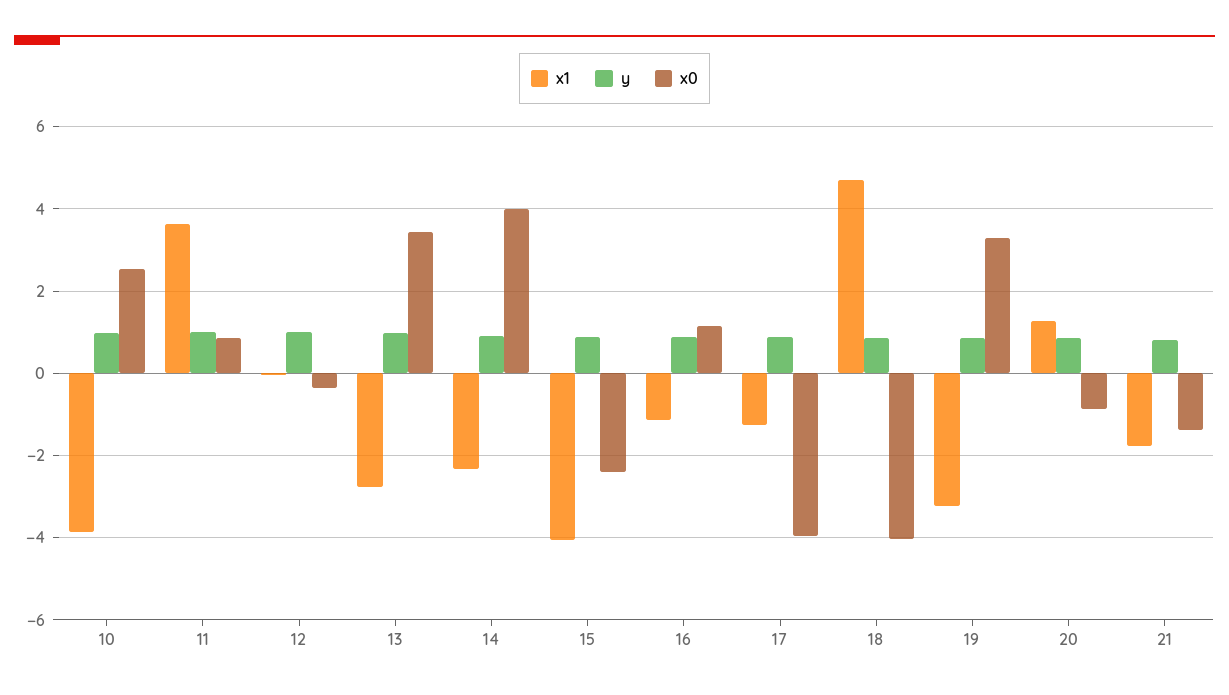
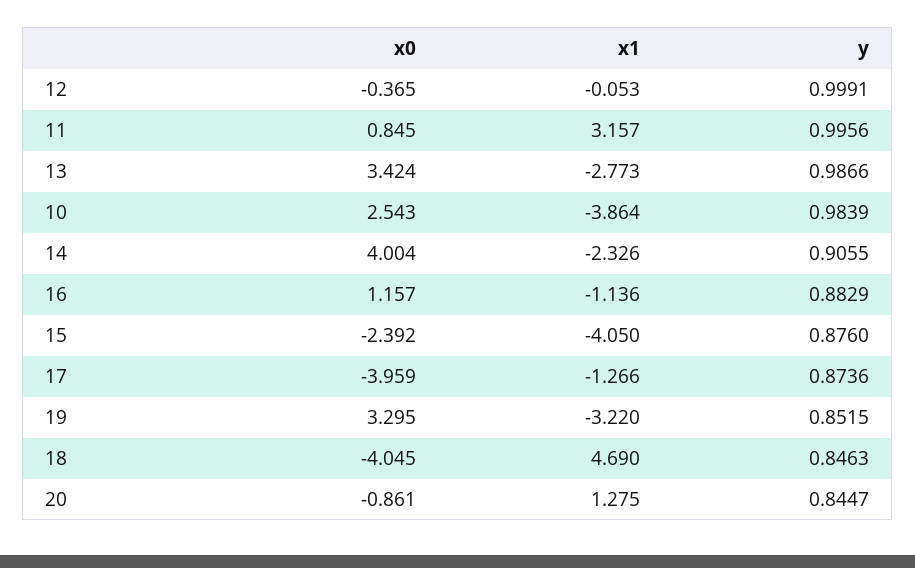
x1, 11: 3.6 -> 3.157
x1, 21: -1.8 -> none
y, 21: 0.8 -> none
x0, 21: -1.4 -> none

